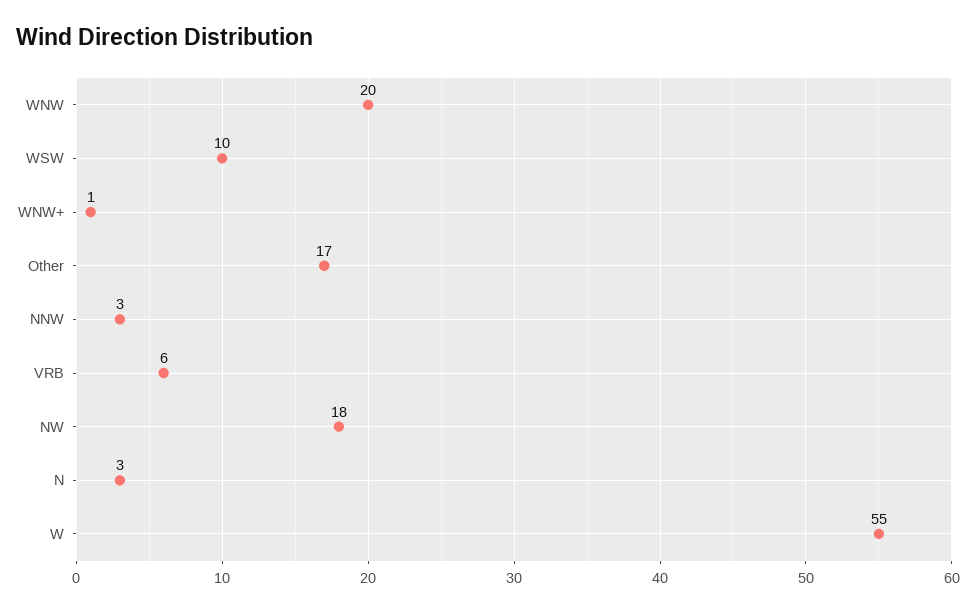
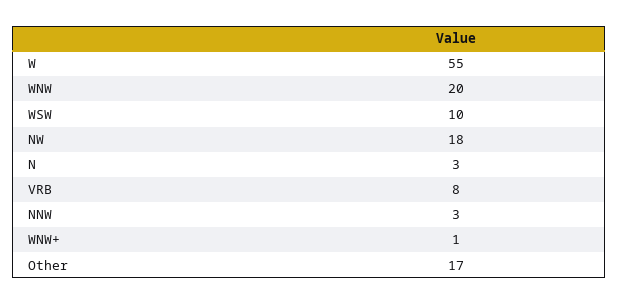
VRB: 6 -> 8

